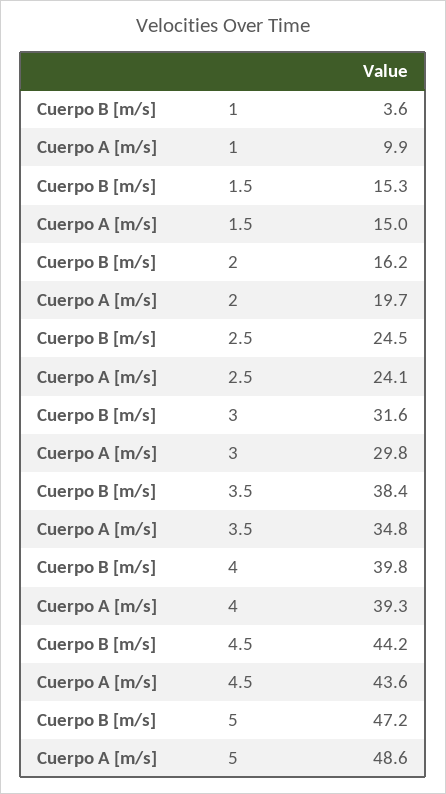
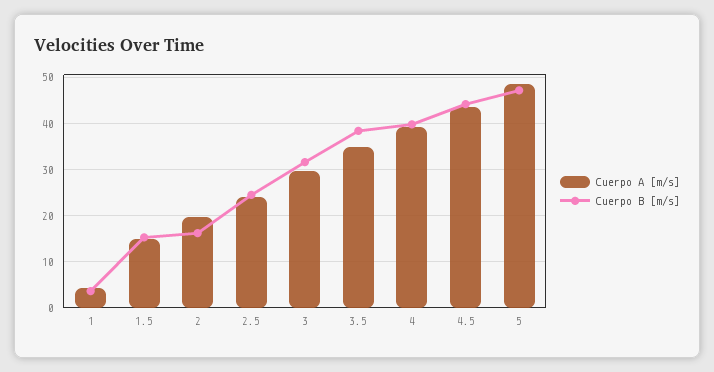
Cuerpo A [m/s], 1: 9.9 -> 4

